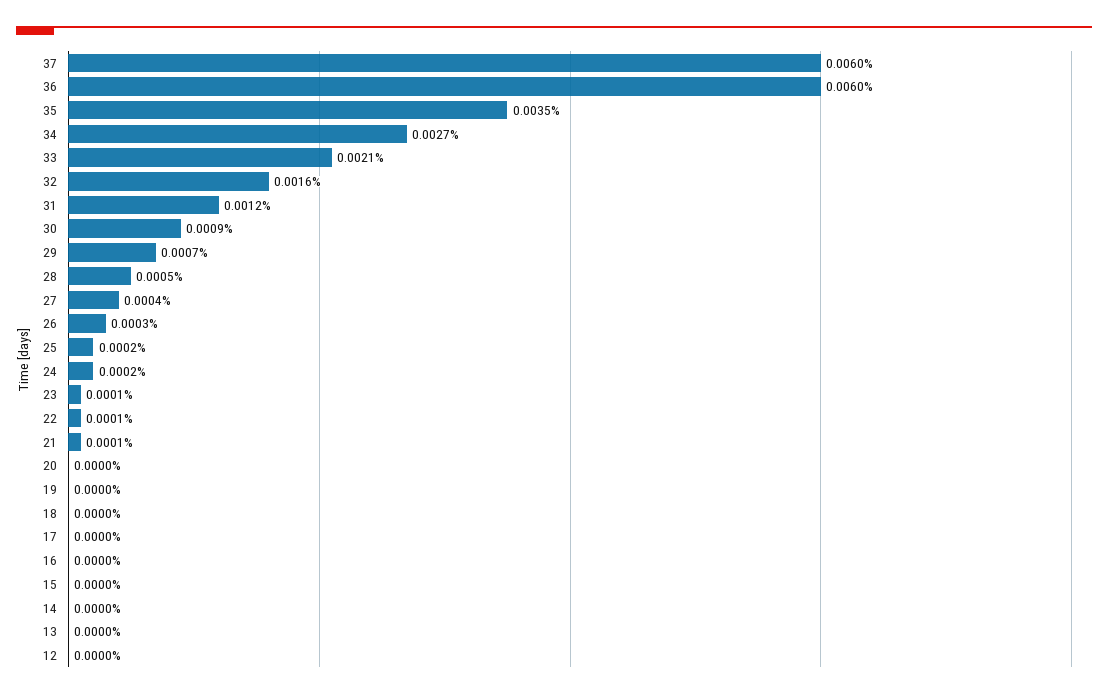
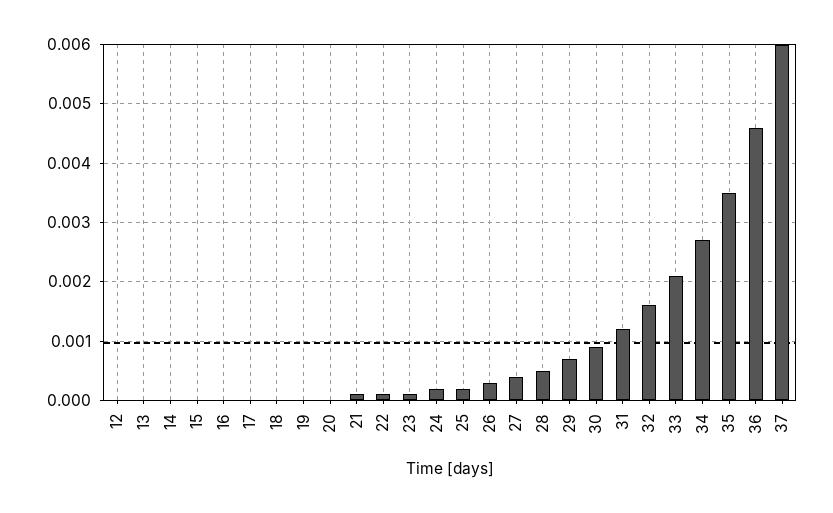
36: 0.006 -> 0.0045

